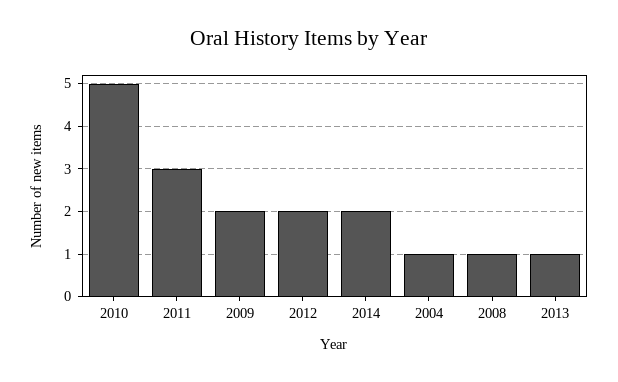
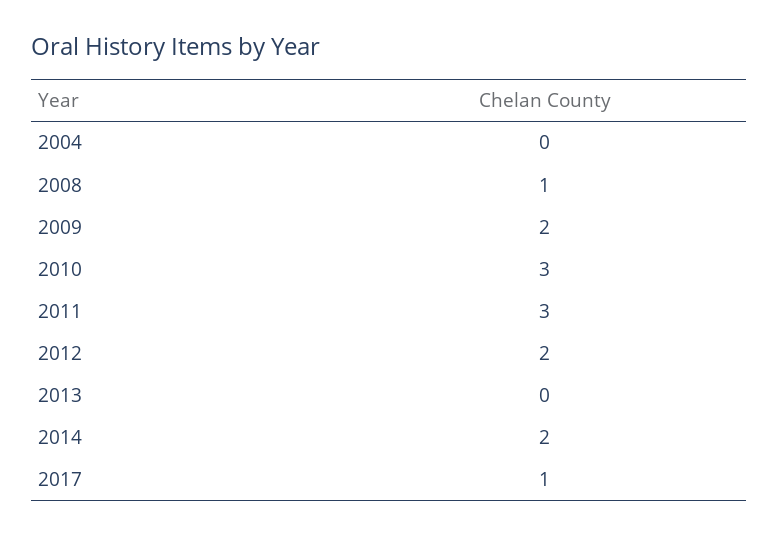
2010: 5 -> 3
2004: 1 -> 0
2013: 1 -> 0
2017: none -> 1

